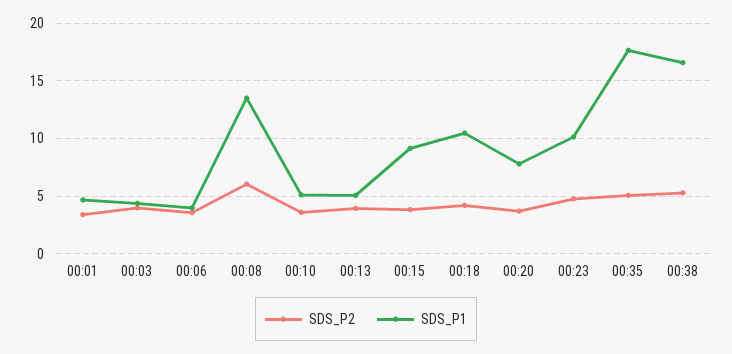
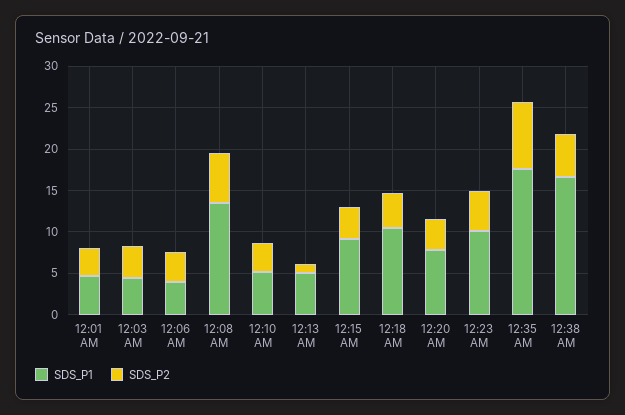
SDS_P2, 00:13: 4 -> 1
SDS_P2, 00:35: 5 -> 8

